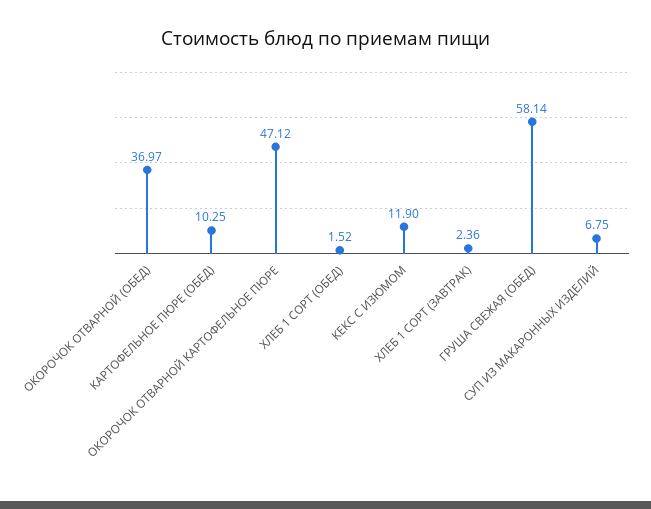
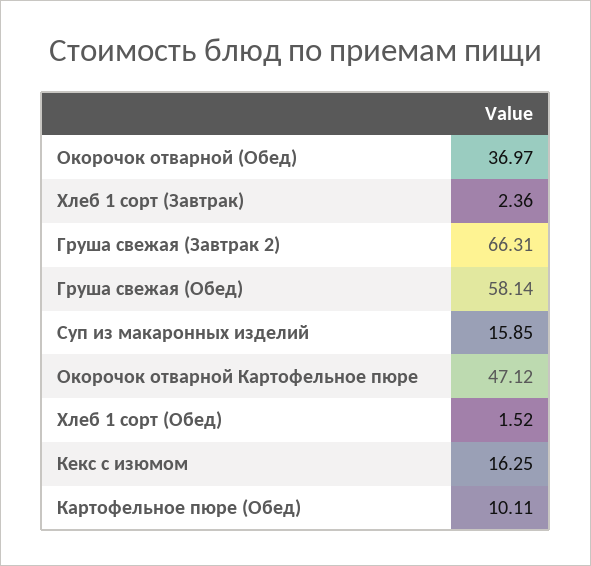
КАРТОФЕЛЬНОЕ ПЮРЕ (ОБЕД): 10.25 -> 10.11
КЕКС С ИЗЮМОМ: 11.9 -> 16.25
СУП ИЗ МАКАРОННЫХ ИЗДЕЛИЙ: 6.75 -> 15.85
Груша свежая (Завтрак 2): none -> 66.31

